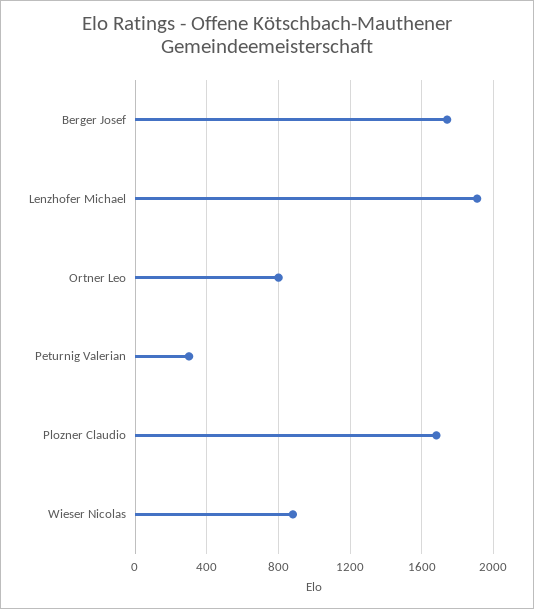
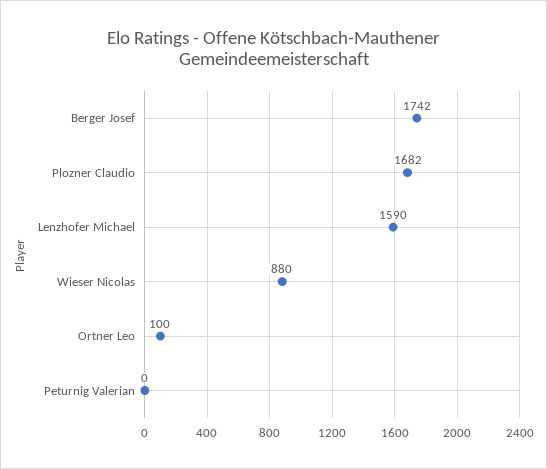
Lenzhofer Michael: 1900 -> 1590
Ortner Leo: 800 -> 100
Peturnig Valerian: 300 -> 0

